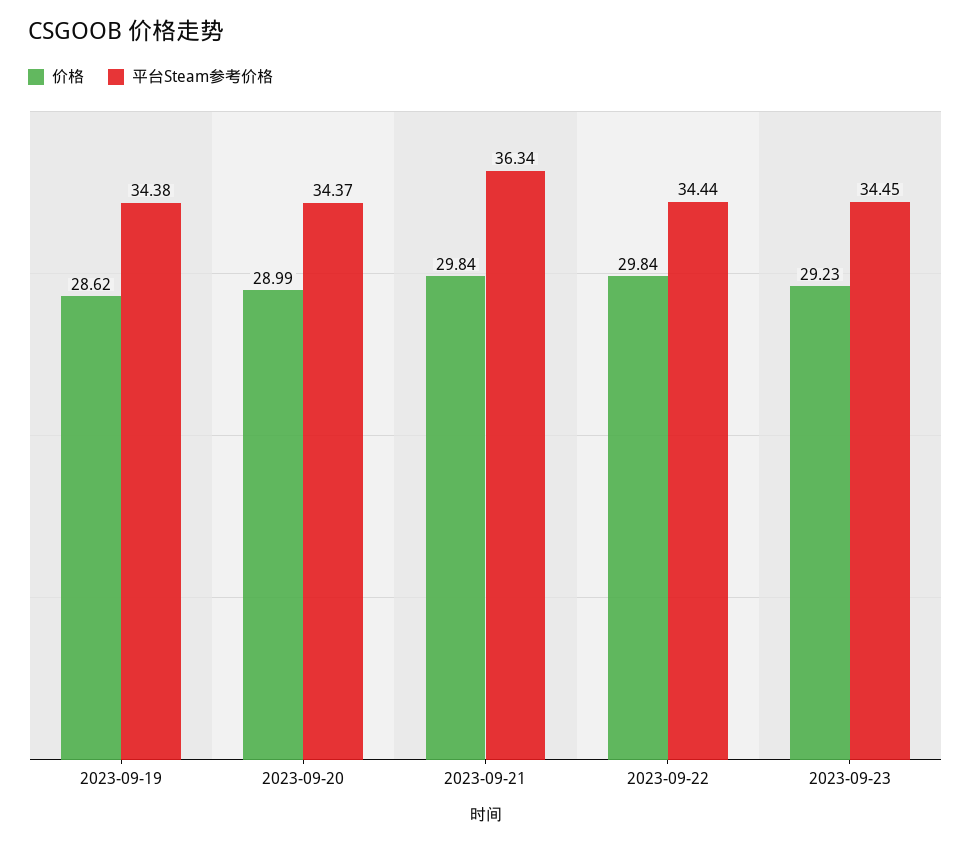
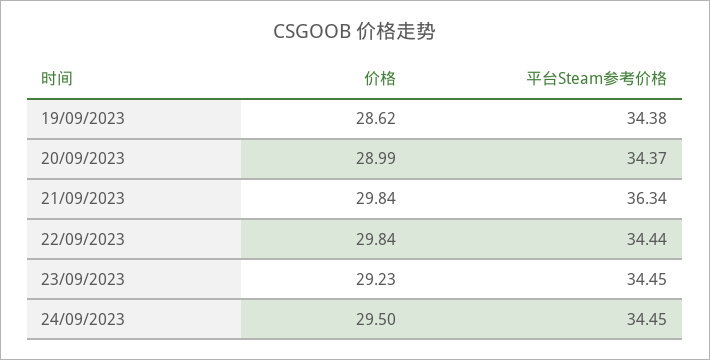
价格, 24/09/2023: none -> 29.5
平台Steam参考价格, 24/09/2023: none -> 34.45

